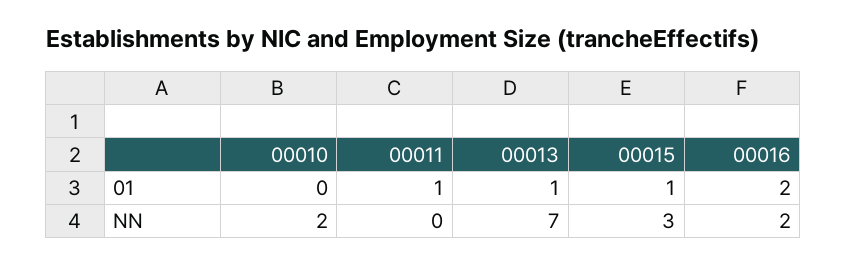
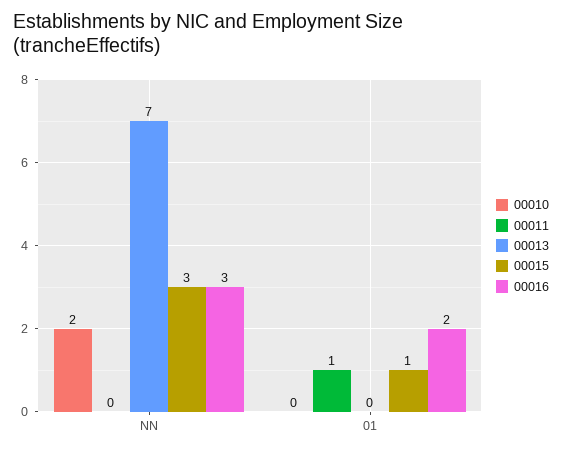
00013, 01: 1 -> 0
00016, NN: 2 -> 3

